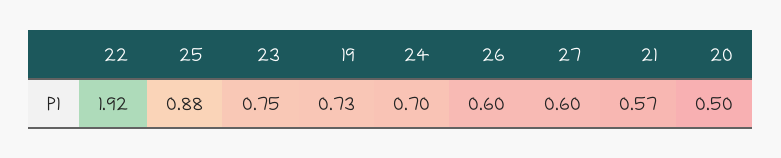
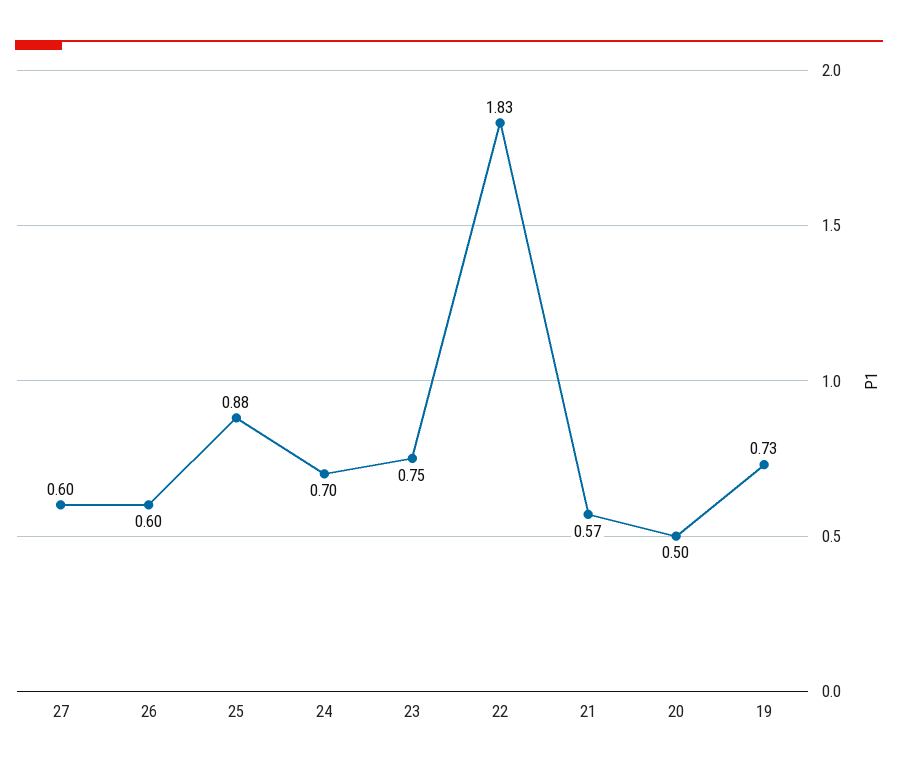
22: 1.92 -> 1.83

